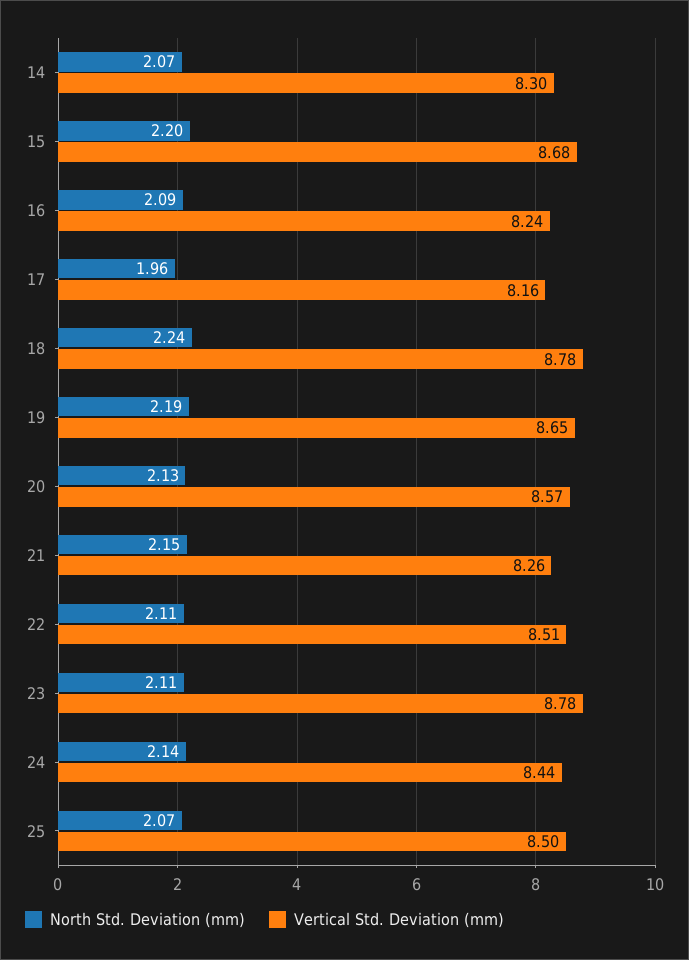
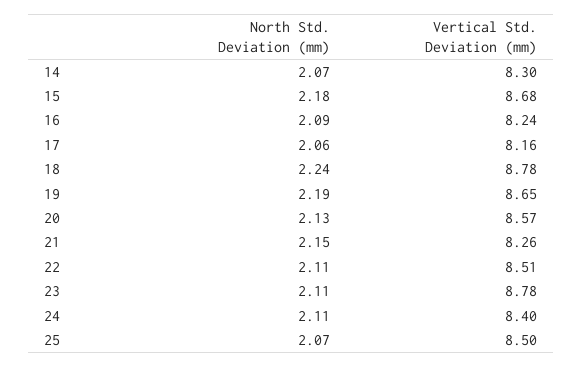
North Std. Deviation (mm), 15: 2.2 -> 2.18
North Std. Deviation (mm), 17: 1.96 -> 2.06
North Std. Deviation (mm), 24: 2.14 -> 2.11
Vertical Std. Deviation (mm), 24: 8.44 -> 8.4

